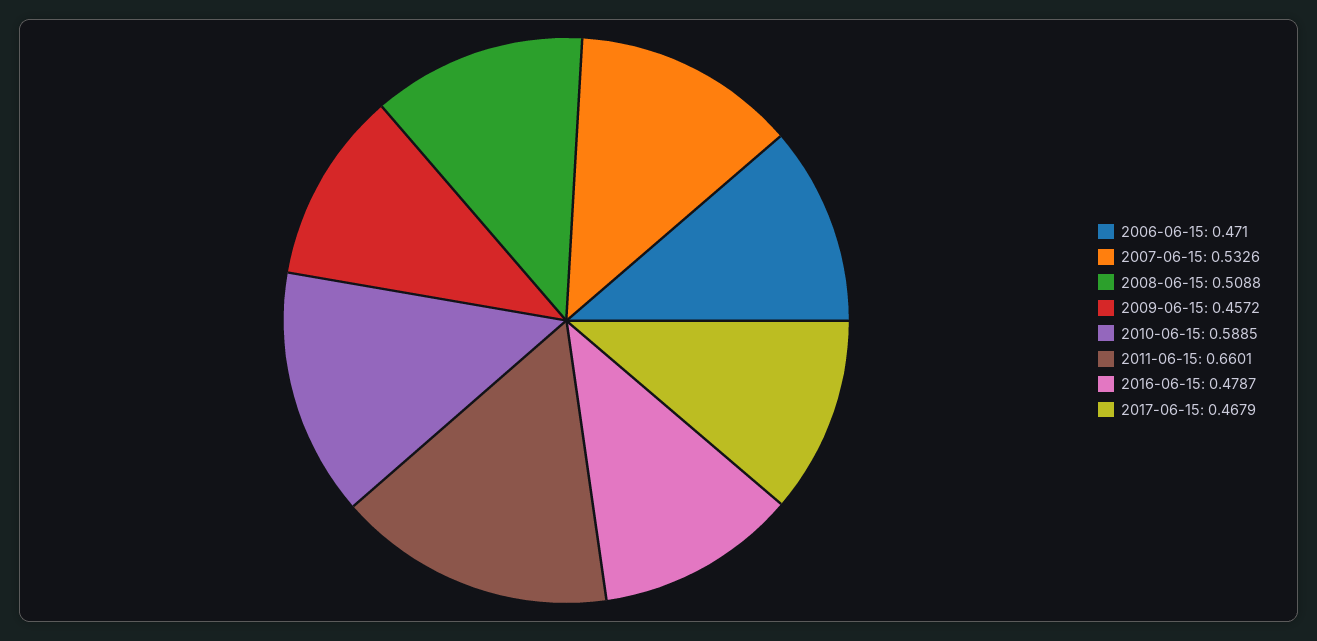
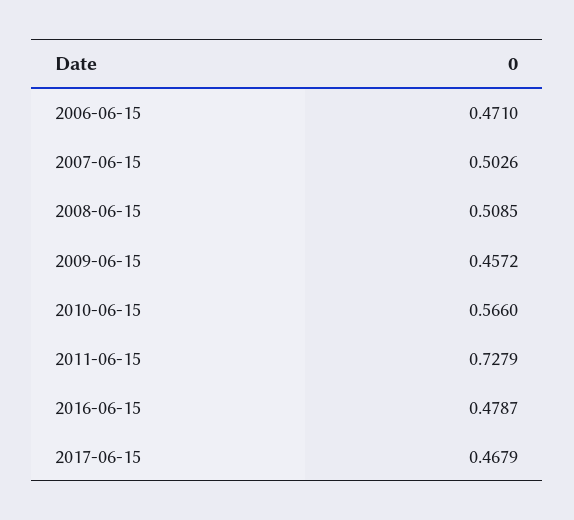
2007-06-15: 0.5326 -> 0.5026
2008-06-15: 0.5088 -> 0.5085
2010-06-15: 0.5885 -> 0.566
2011-06-15: 0.6601 -> 0.7279

